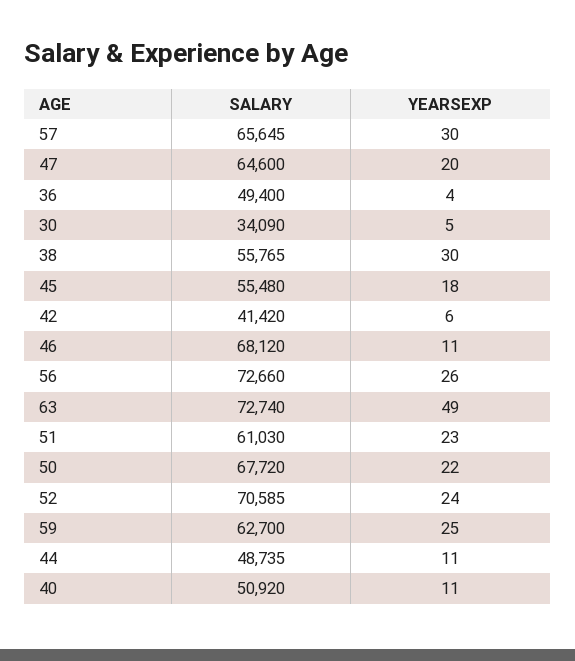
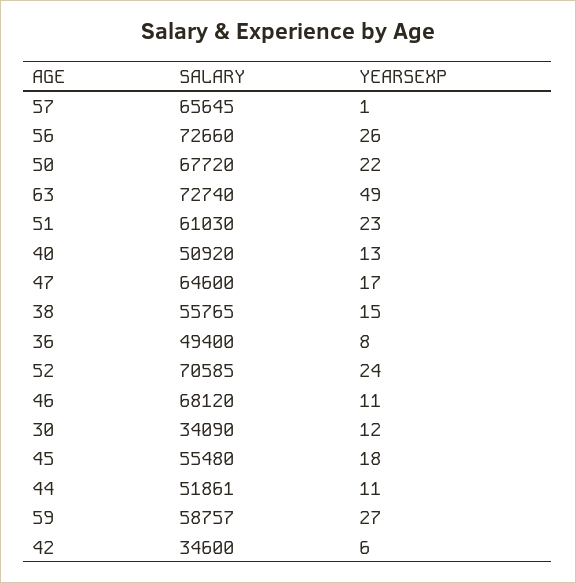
YEARSEXP, 57: 30 -> 1
YEARSEXP, 47: 20 -> 17
YEARSEXP, 36: 4 -> 8
YEARSEXP, 30: 5 -> 12
YEARSEXP, 38: 30 -> 15
SALARY, 42: 41420 -> 34600
SALARY, 59: 62700 -> 58757
YEARSEXP, 59: 25 -> 27
SALARY, 44: 48735 -> 51861
YEARSEXP, 40: 11 -> 13

